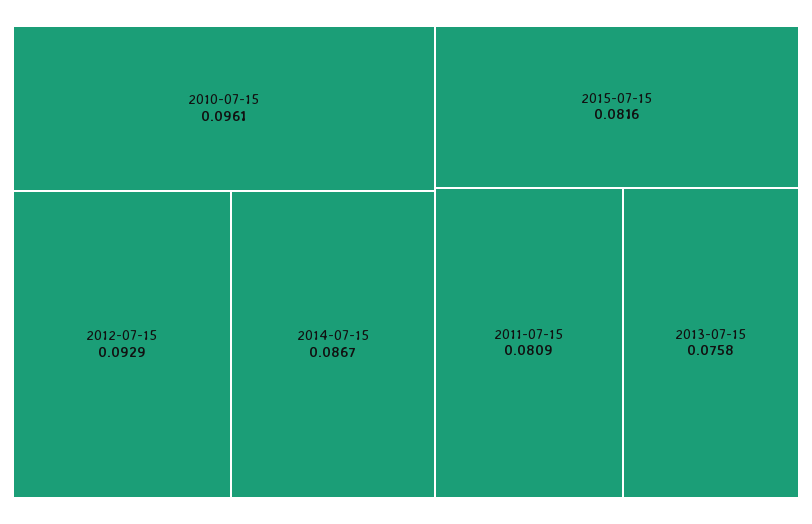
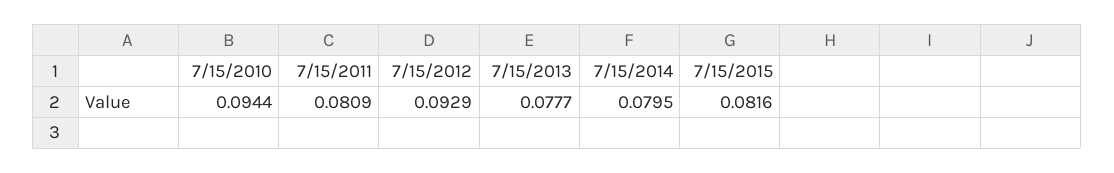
2010-07-15: 0.0961 -> 0.0944
2014-07-15: 0.0867 -> 0.0795
2013-07-15: 0.0758 -> 0.0777

